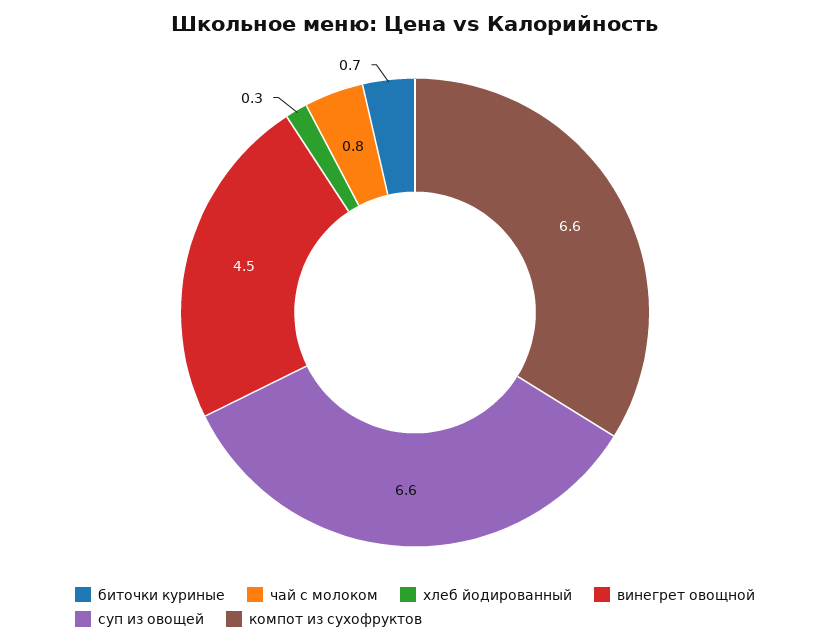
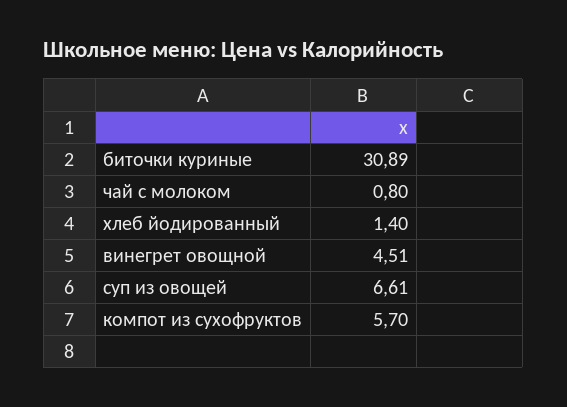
биточки куриные: 0.7 -> 30.89
хлеб йодированный: 0.3 -> 1.4
компот из сухофруктов: 6.6 -> 5.7

